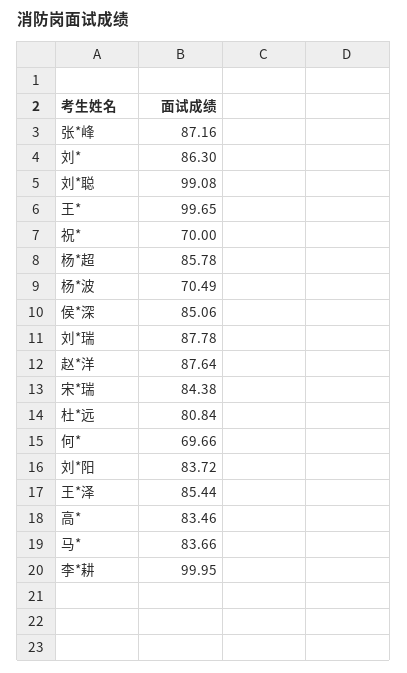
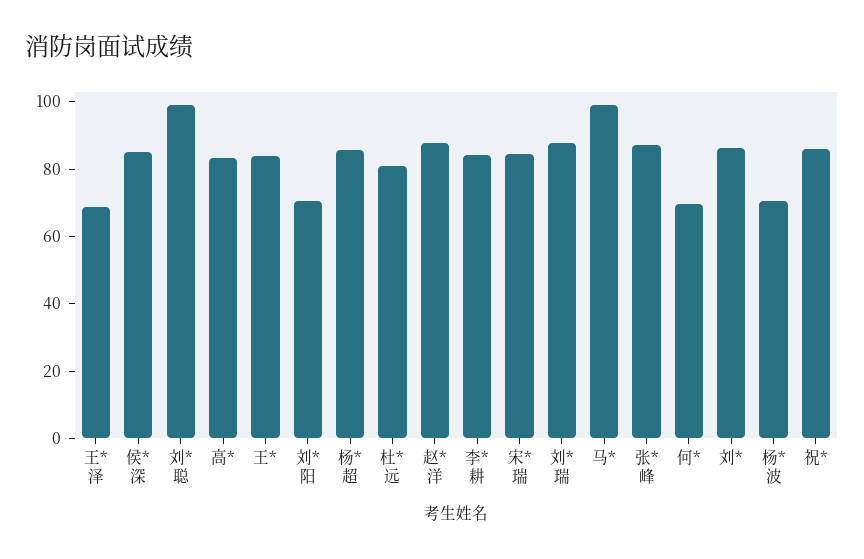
王*: 99.65 -> 85
祝*: 70 -> 85
刘*阳: 83.72 -> 70
王*泽: 85.44 -> 70
马*: 83.66 -> 100
李*耕: 99.95 -> 85

